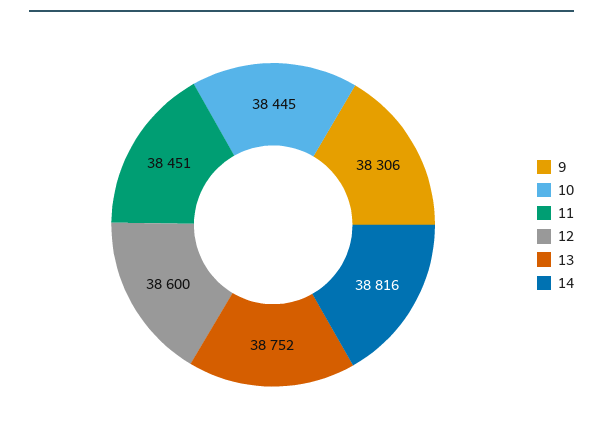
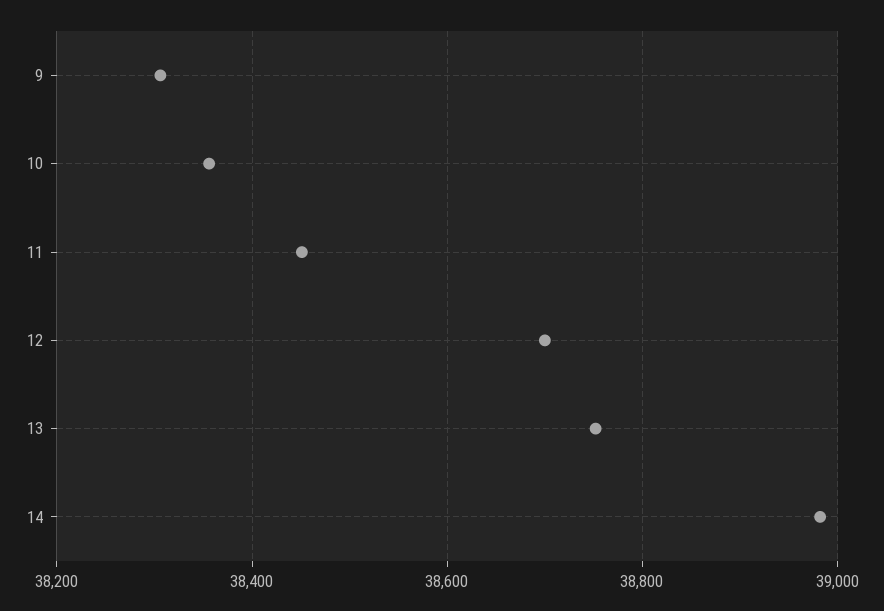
10: 38445 -> 38360
12: 38600 -> 38700
14: 38816 -> 38980

